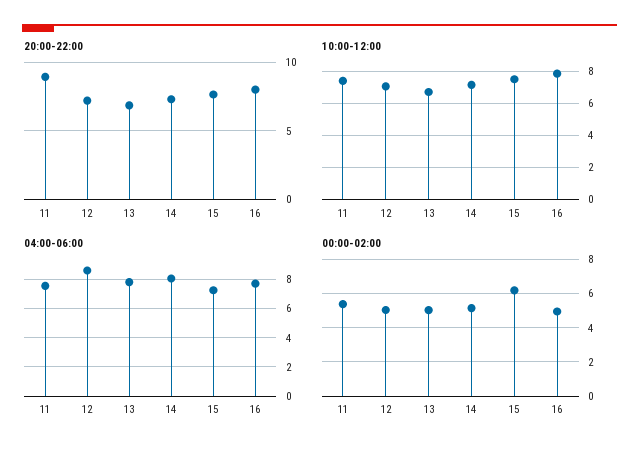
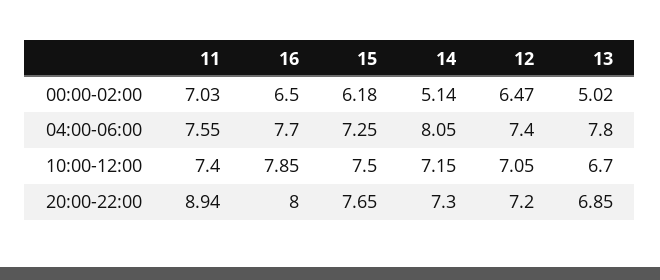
04:00-06:00, 12: 8.5 -> 7.4
00:00-02:00, 11: 5.5 -> 7.03
00:00-02:00, 12: 5 -> 6.47
00:00-02:00, 16: 5 -> 6.5

